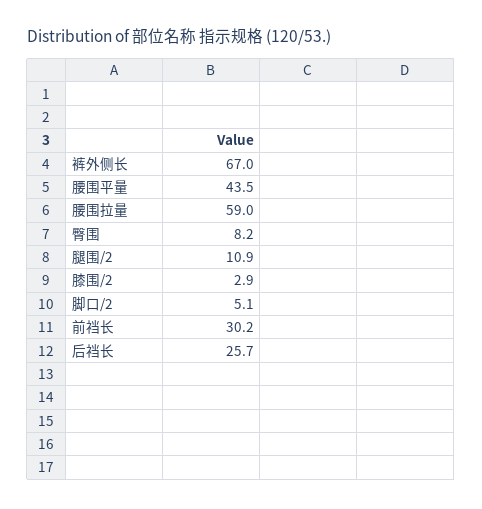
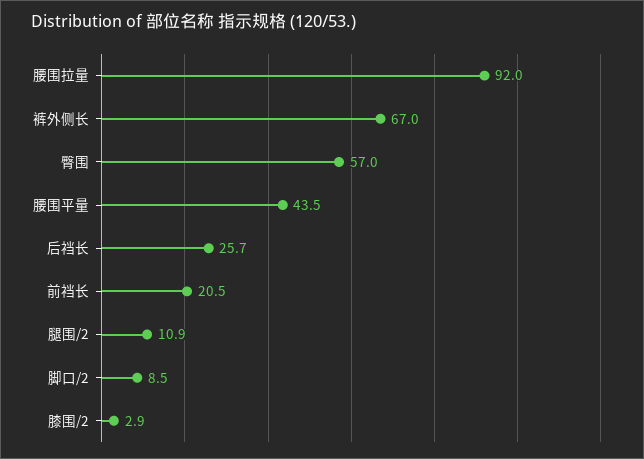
腰围拉量: 59 -> 92
臀围: 8.2 -> 57
脚口/2: 5.1 -> 8.5
前裆长: 30.2 -> 20.5

